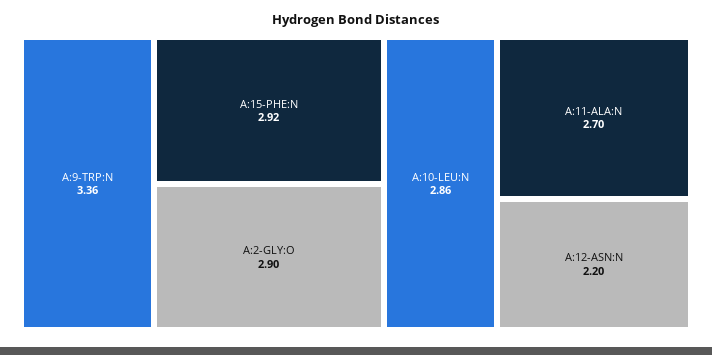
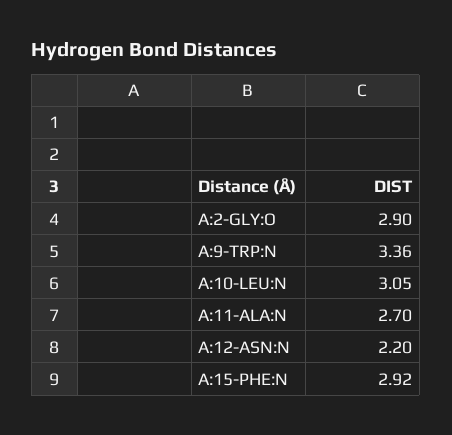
A:10-LEU:N: 2.86 -> 3.05

